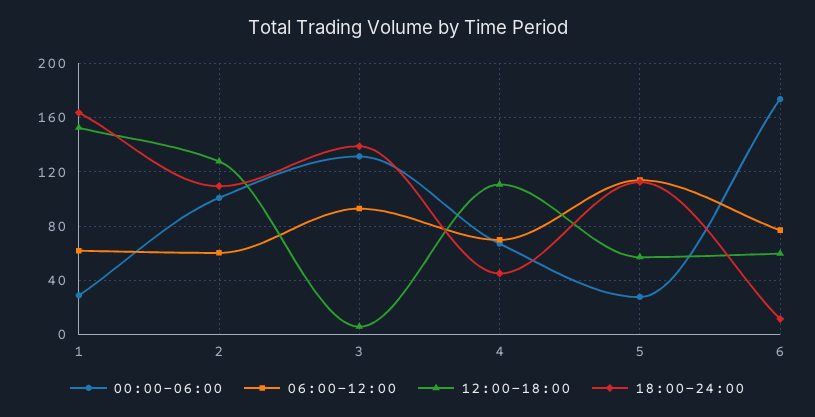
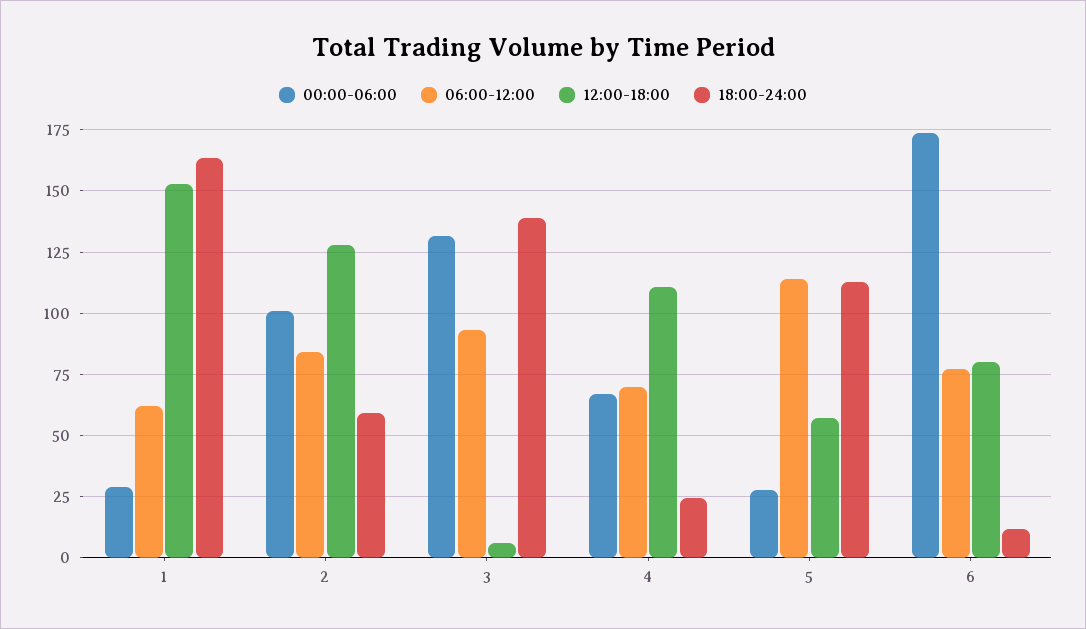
06:00-12:00, 2: 60 -> 85
18:00-24:00, 2: 110 -> 60
18:00-24:00, 4: 45 -> 25
12:00-18:00, 6: 60 -> 80

